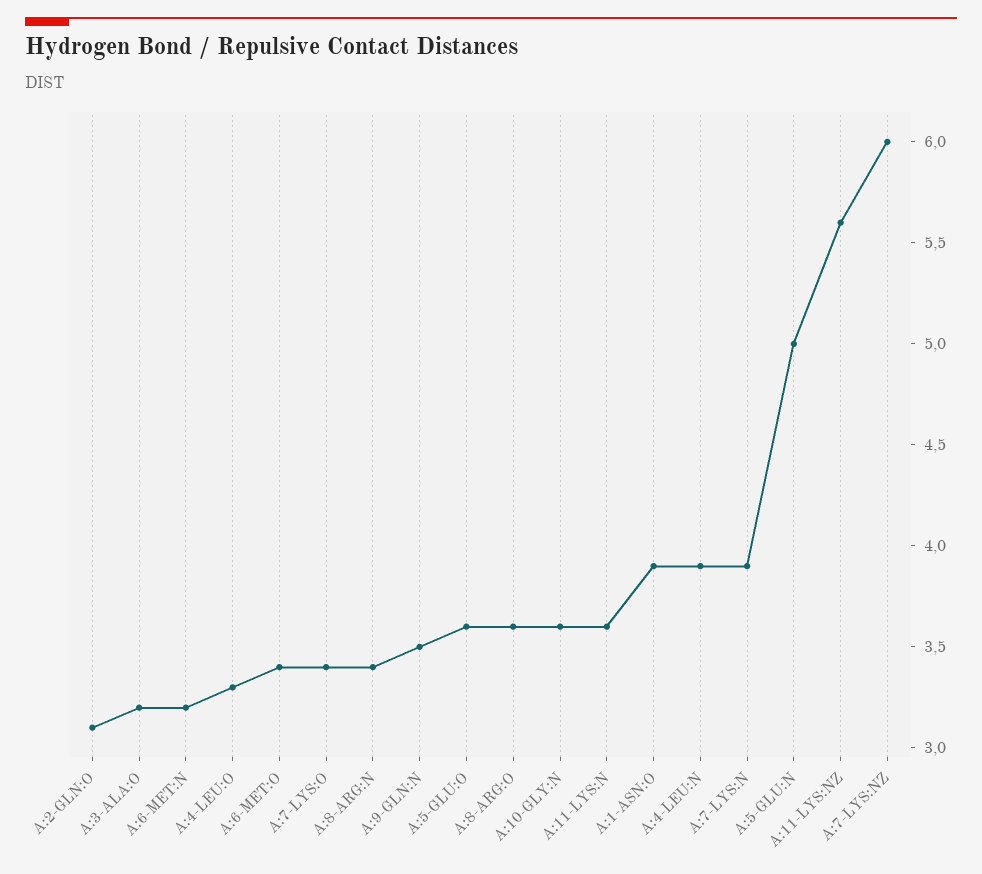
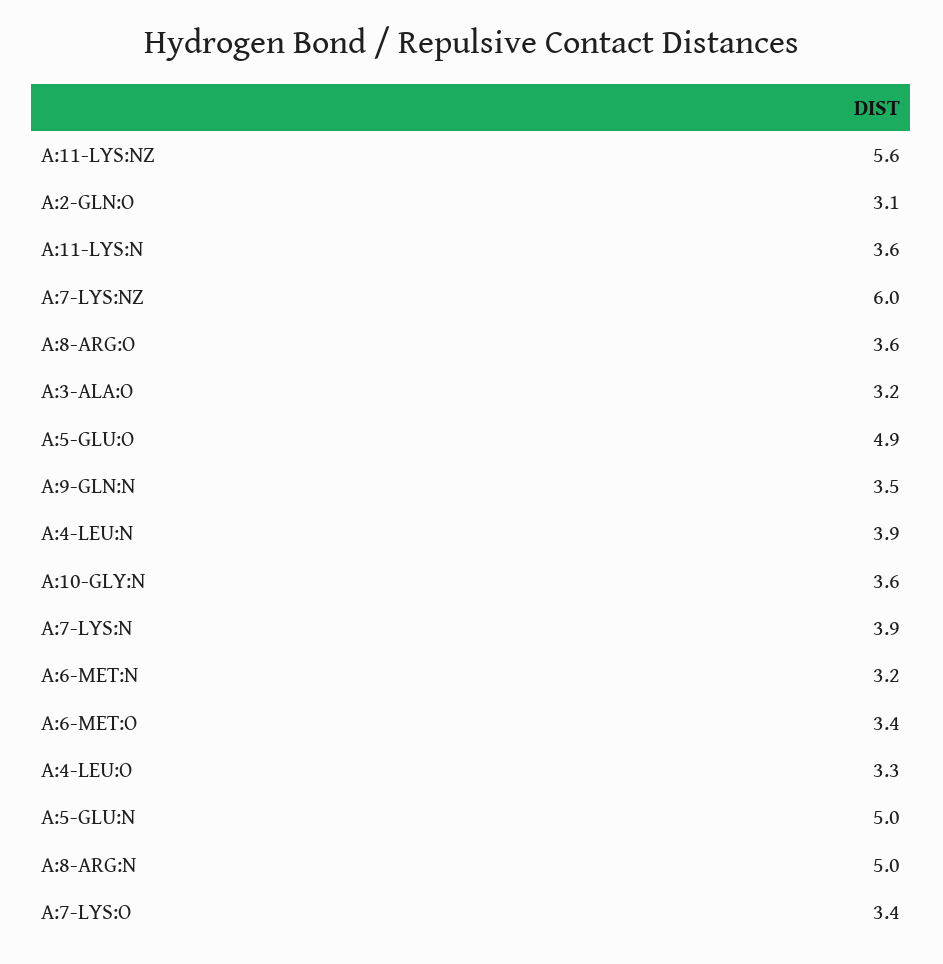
A:8-ARG:N: 3.4 -> 5
A:5-GLU:O: 3.6 -> 4.9
A:1-ASN:O: 3.9 -> none

